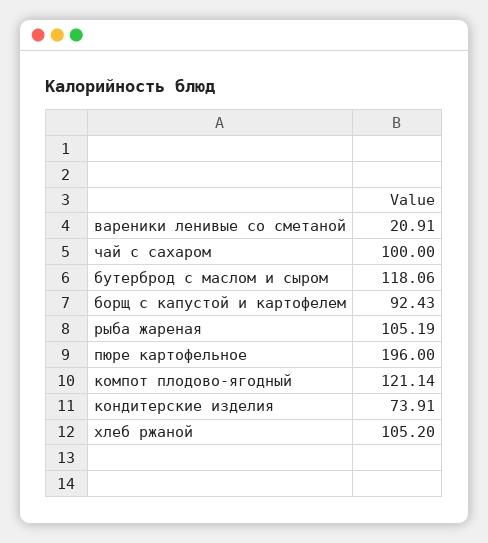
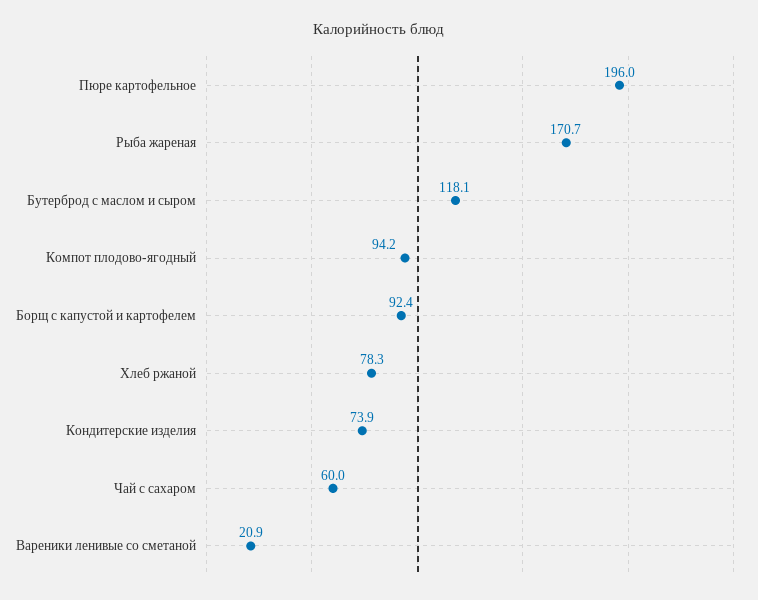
чай с сахаром: 100 -> 60
рыба жареная: 105.19 -> 170.7
компот плодово-ягодный: 121.14 -> 94.2
хлеб ржаной: 105.2 -> 78.3

